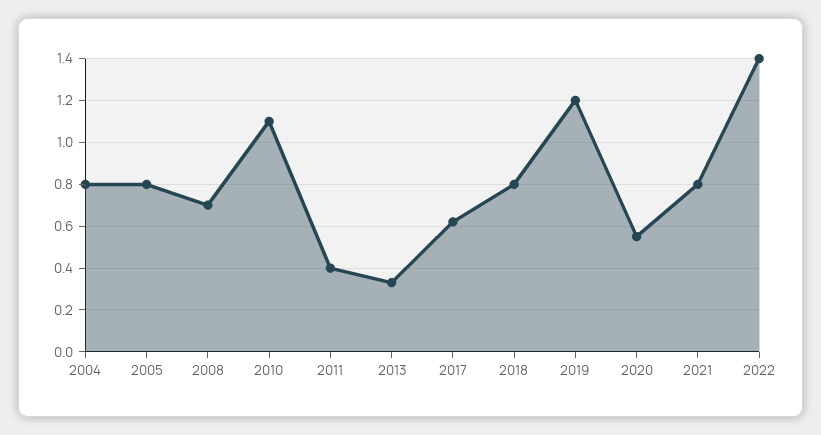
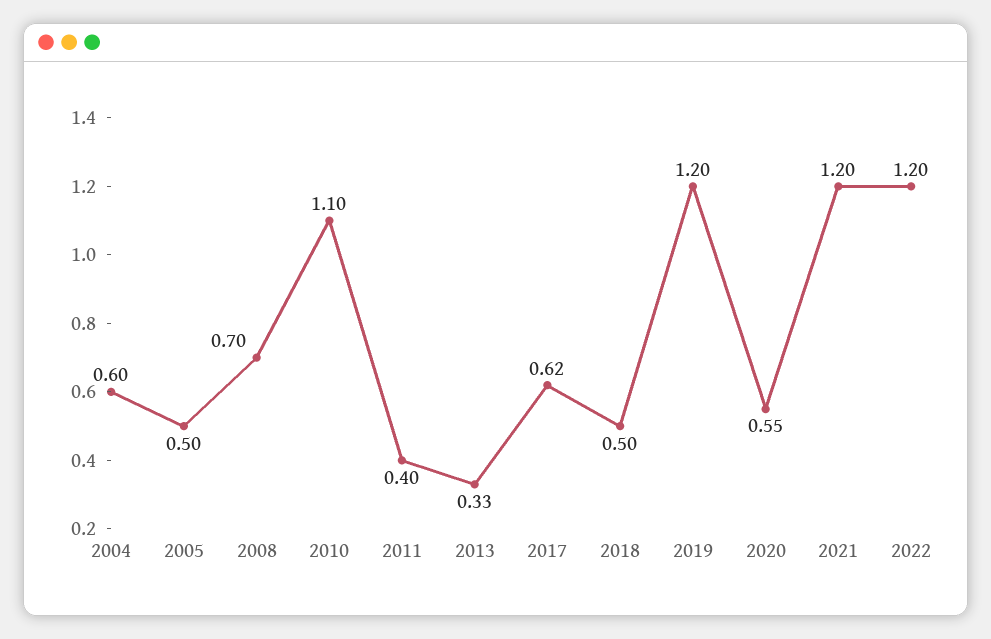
2004: 0.8 -> 0.6
2005: 0.8 -> 0.5
2018: 0.8 -> 0.5
2021: 0.8 -> 1.2
2022: 1.4 -> 1.2

